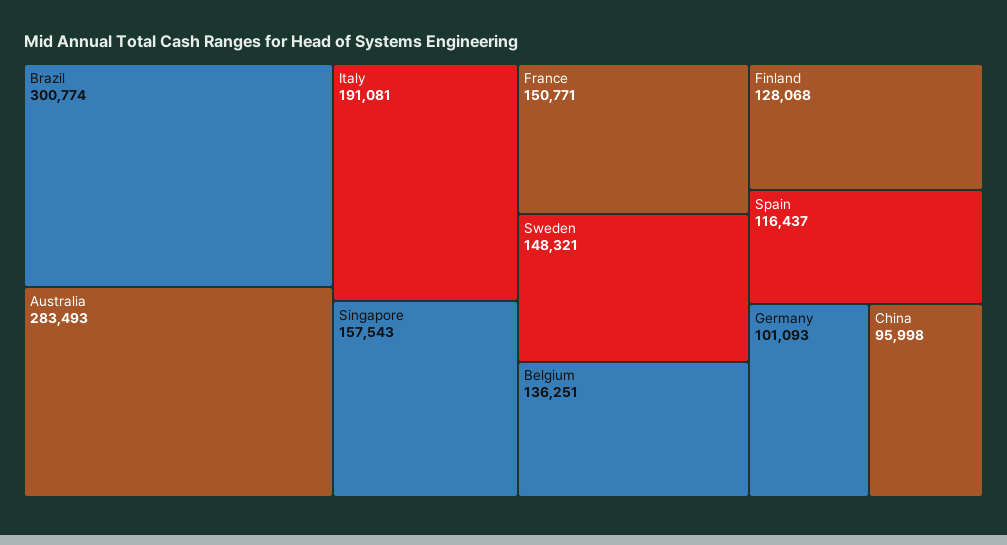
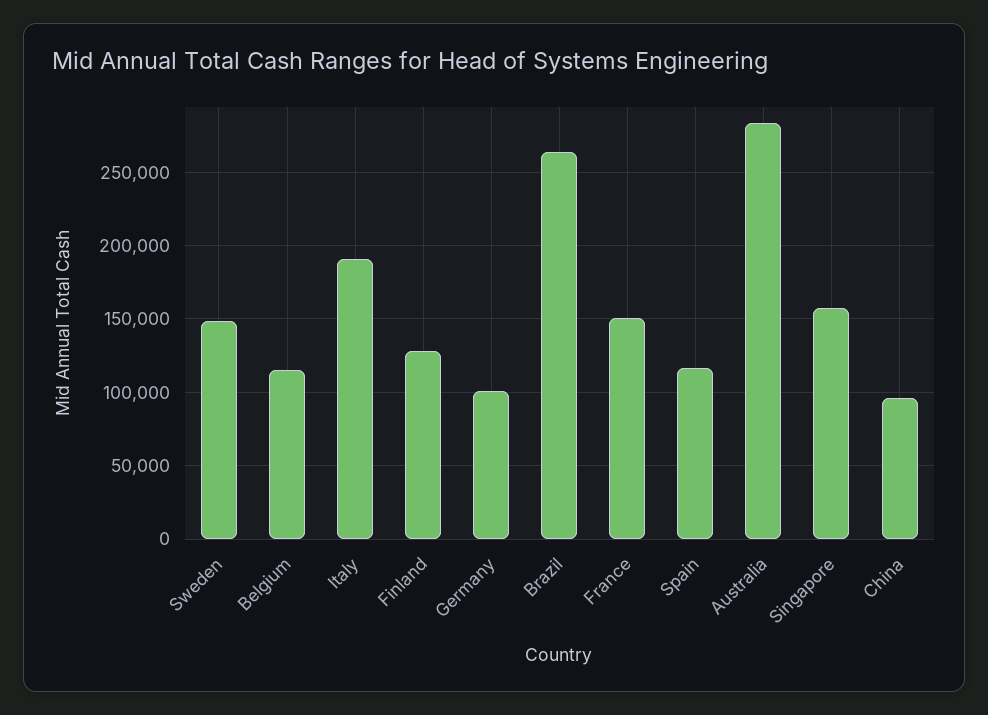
Brazil: 300774 -> 265000
Belgium: 136251 -> 115000

